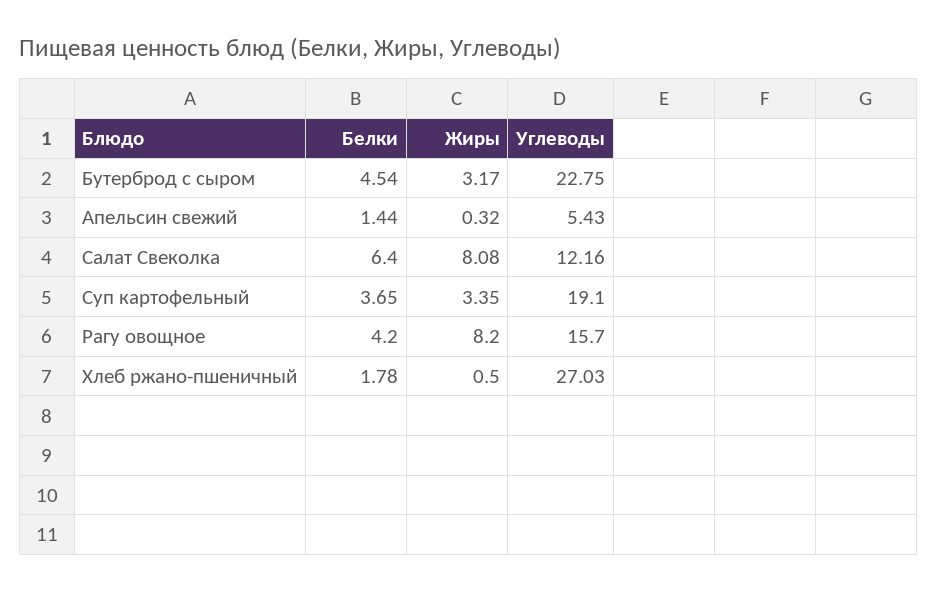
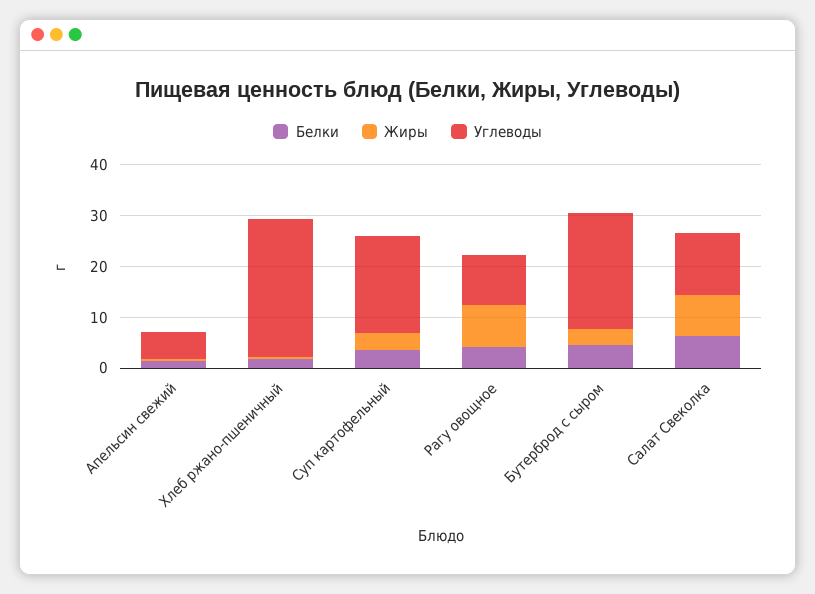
Углеводы, Рагу овощное: 15.7 -> 10

